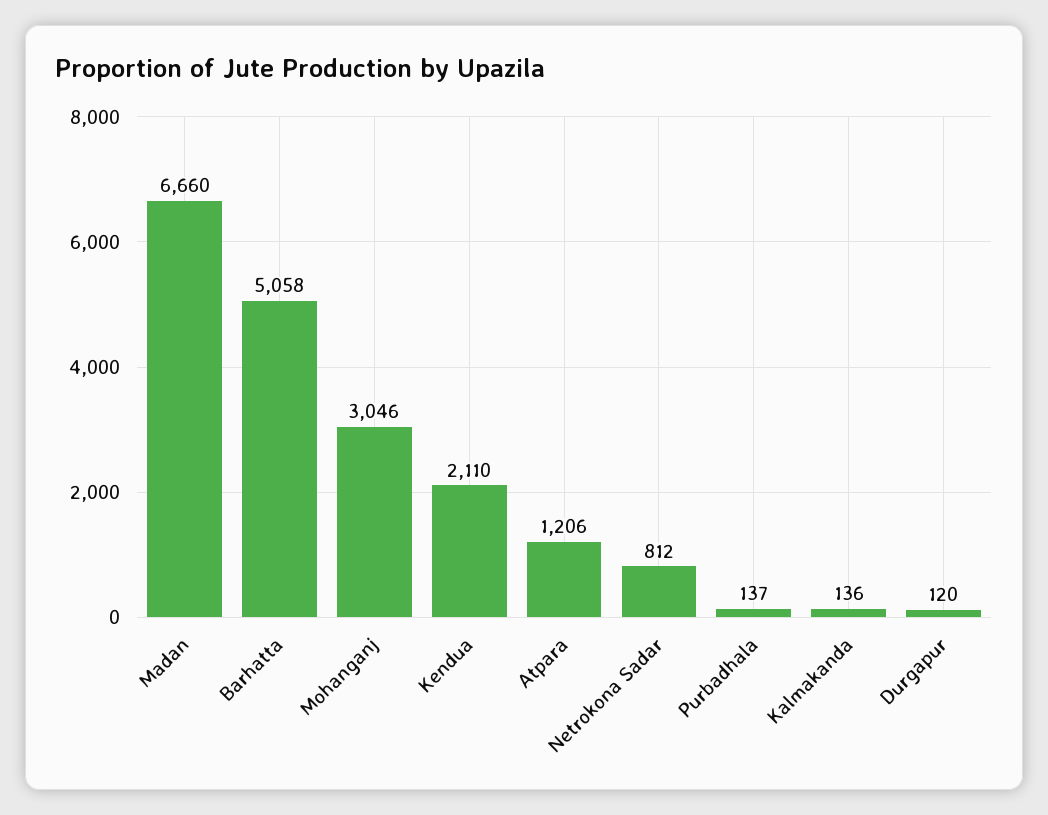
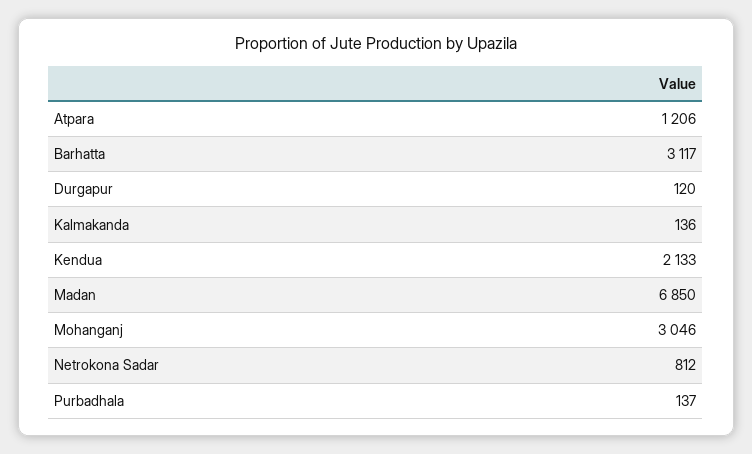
Madan: 6660 -> 6850
Barhatta: 5058 -> 3117
Kendua: 2110 -> 2133

